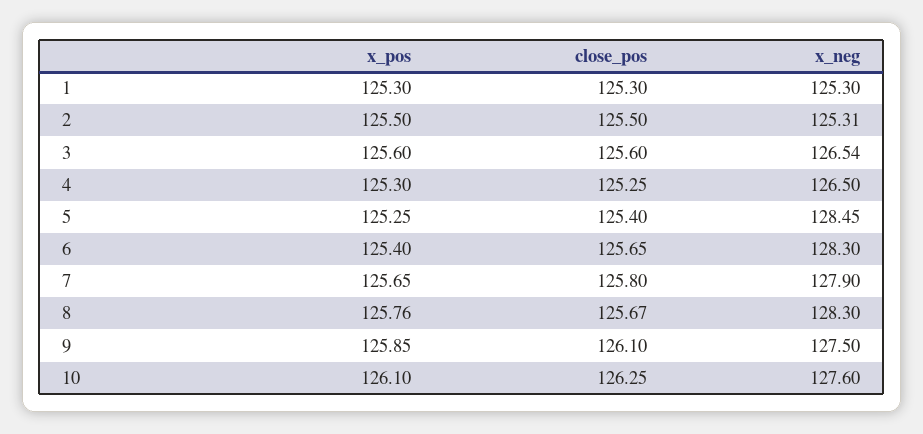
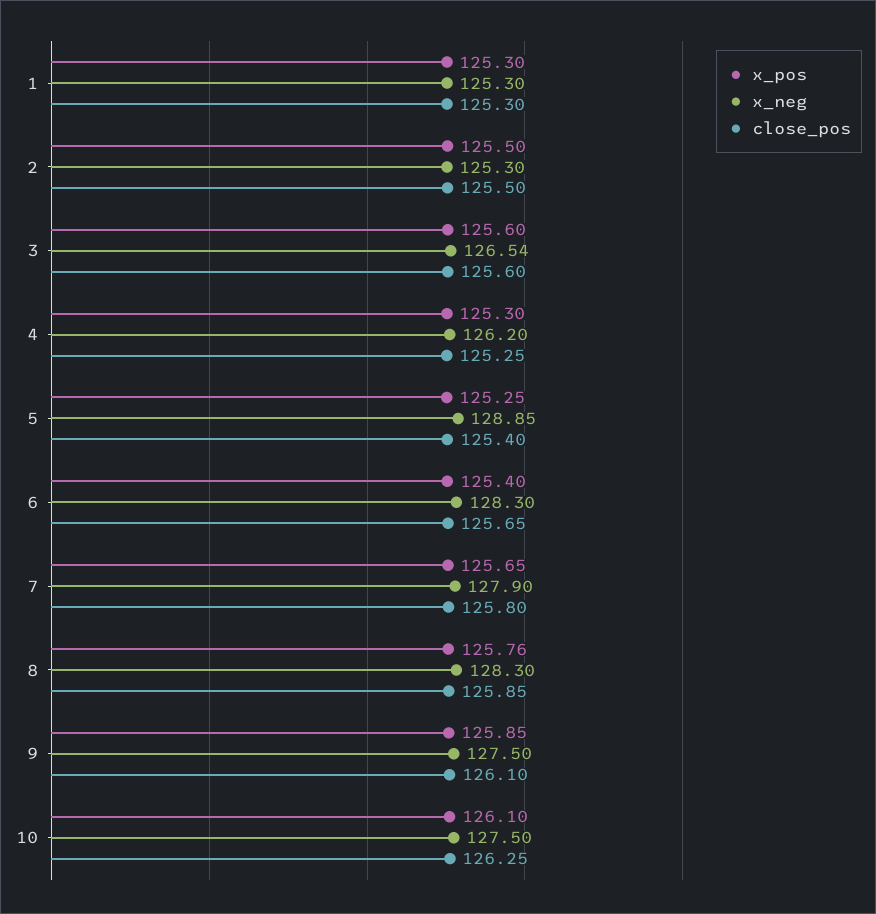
x_neg, 2: 125.31 -> 125.3
x_neg, 4: 126.5 -> 126.2
x_neg, 5: 128.45 -> 128.85
close_pos, 8: 125.67 -> 125.85
x_neg, 10: 127.6 -> 127.5

